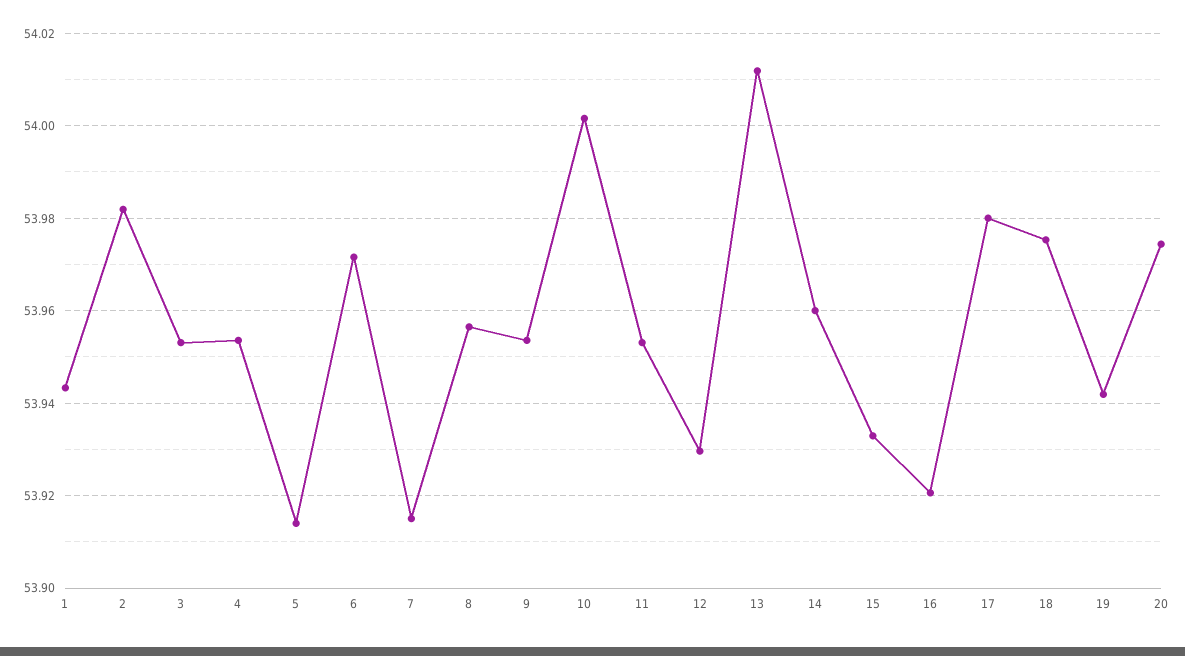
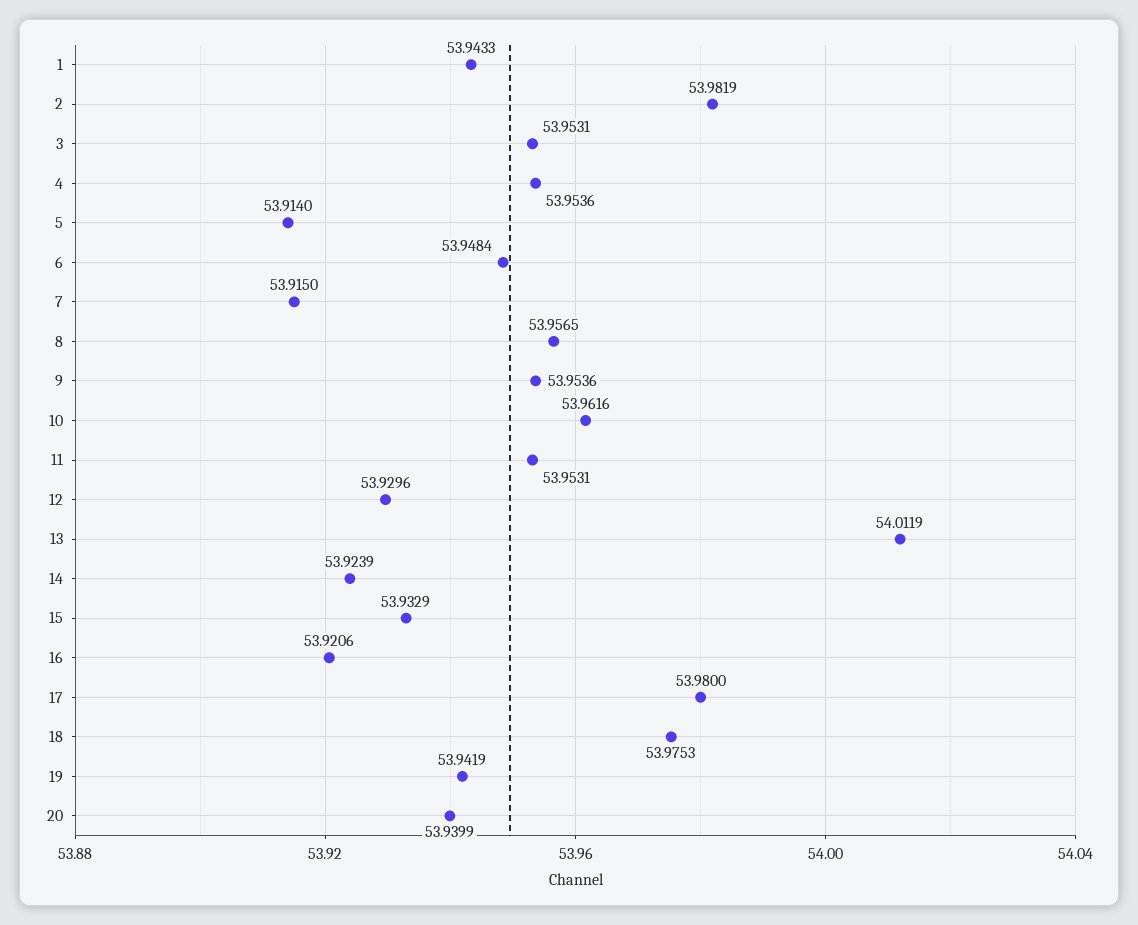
6: 53.972 -> 53.9484
10: 54.002 -> 53.9616
14: 53.96 -> 53.9239
20: 53.974 -> 53.9399

